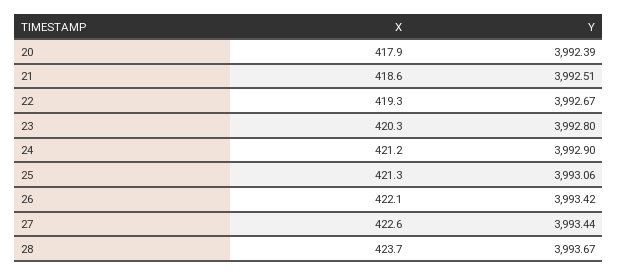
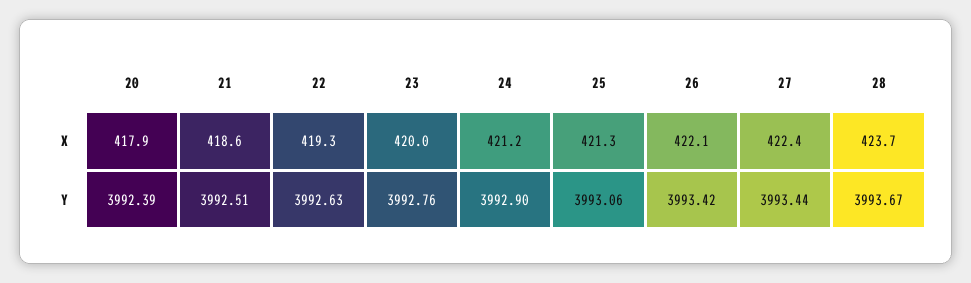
Y, 22: 3992.67 -> 3992.63
X, 23: 420.3 -> 420
Y, 23: 3992.8 -> 3992.76
X, 27: 422.6 -> 422.4

